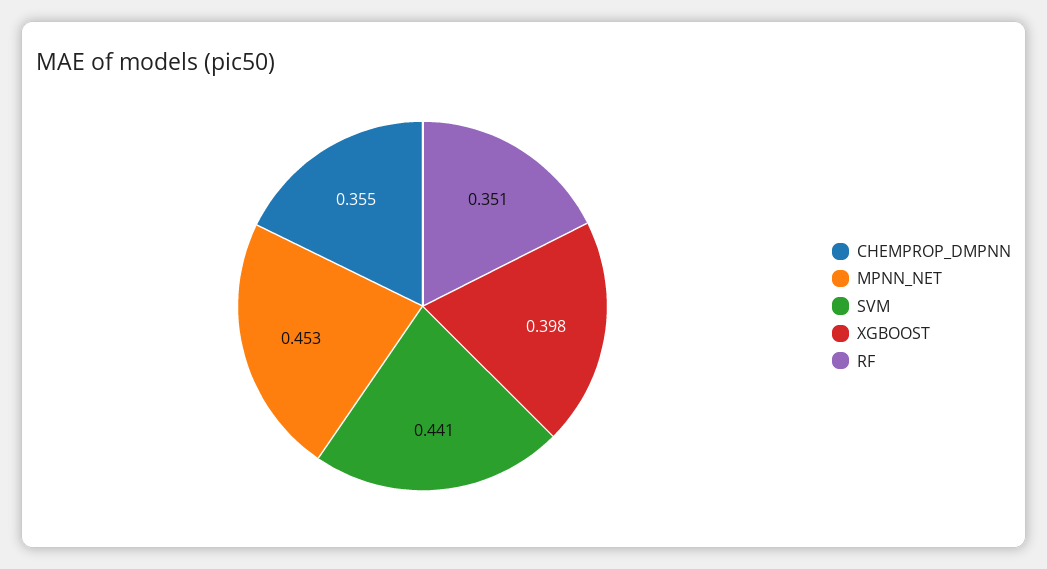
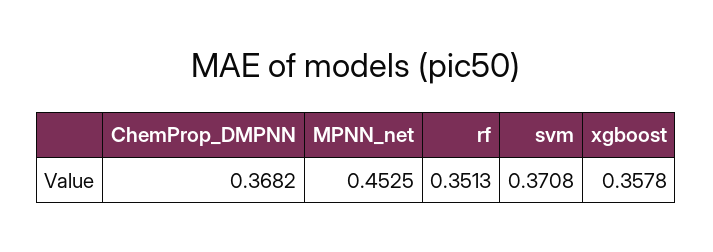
CHEMPROP_DMPNN: 0.355 -> 0.3682
SVM: 0.441 -> 0.3708
XGBOOST: 0.398 -> 0.3578

